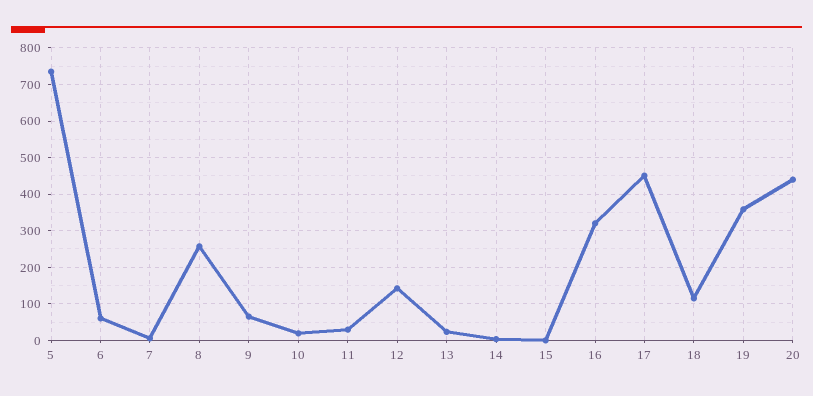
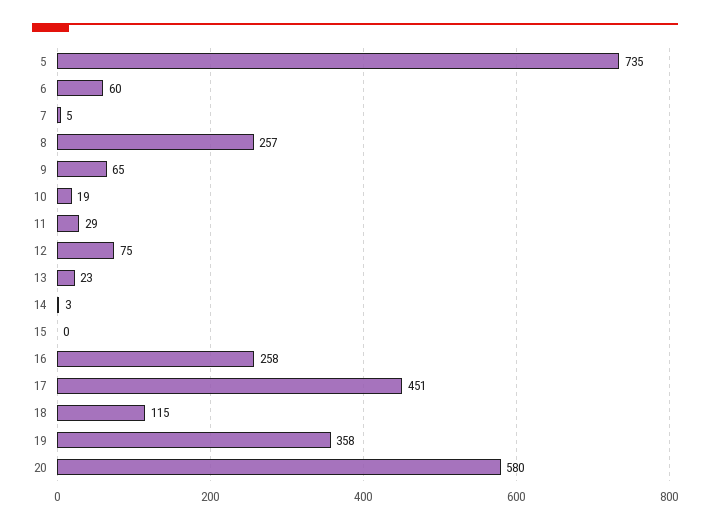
12: 140 -> 75
16: 320 -> 258
20: 440 -> 580

